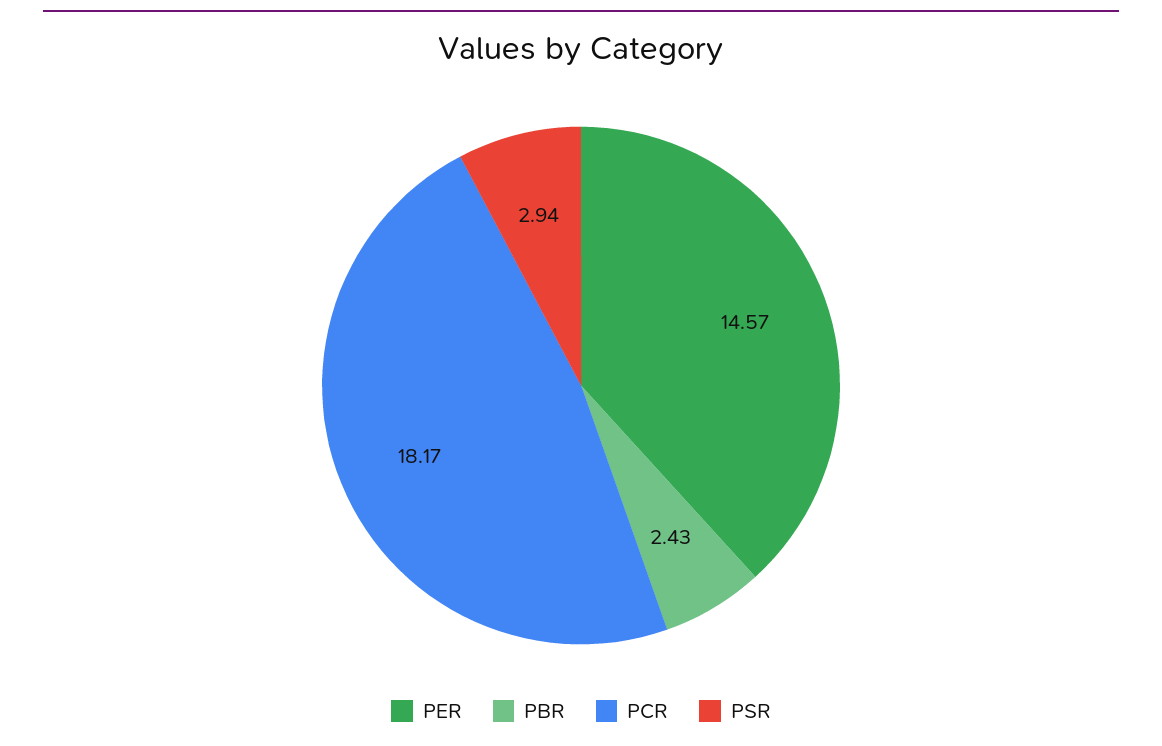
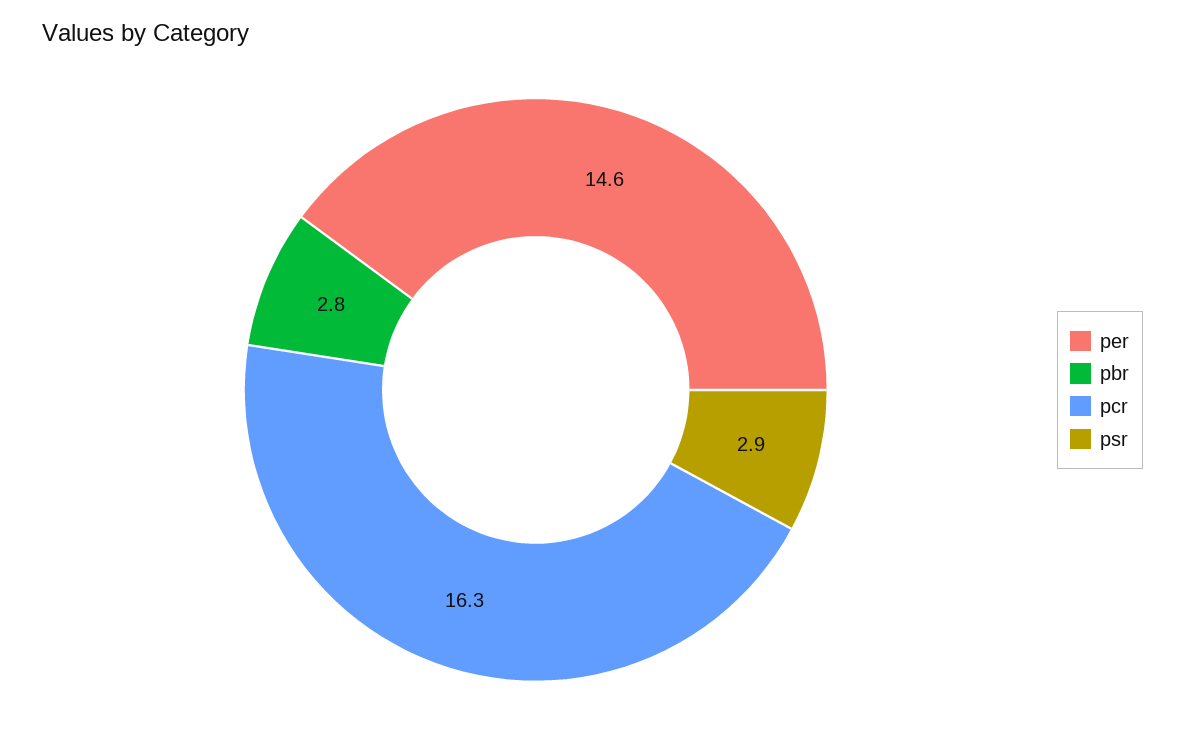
PBR: 2.43 -> 2.8
PCR: 18.17 -> 16.3

